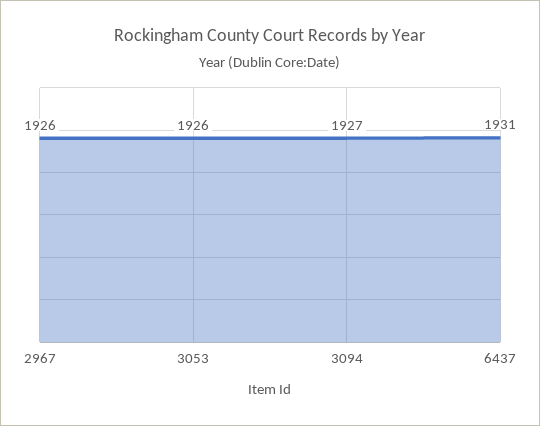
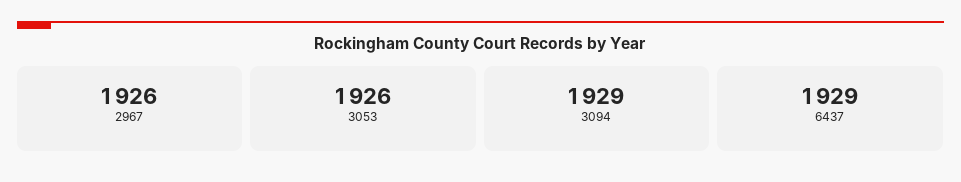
3094: 1927 -> 1929
6437: 1931 -> 1929

